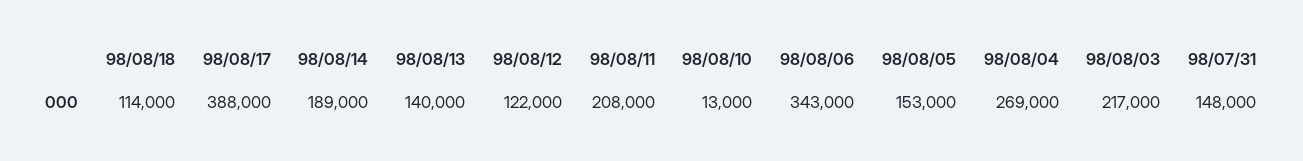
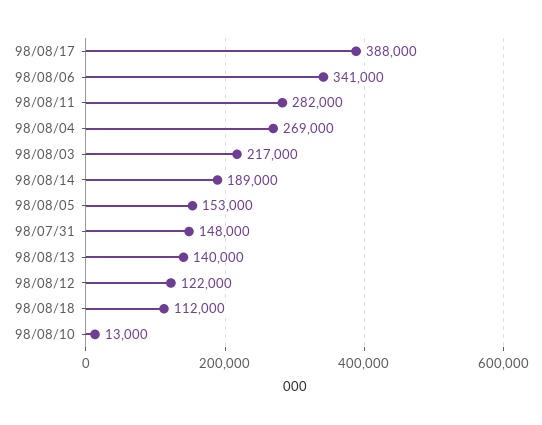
98/08/18: 114000 -> 112000
98/08/11: 208000 -> 282000
98/08/06: 343000 -> 341000

